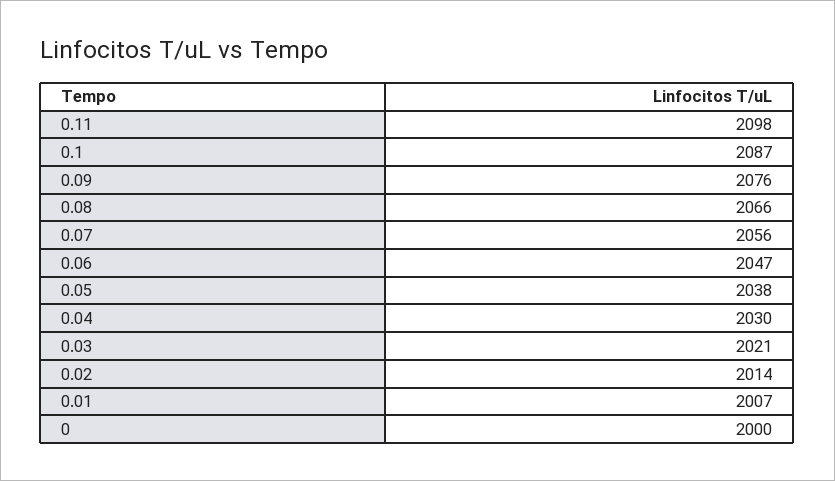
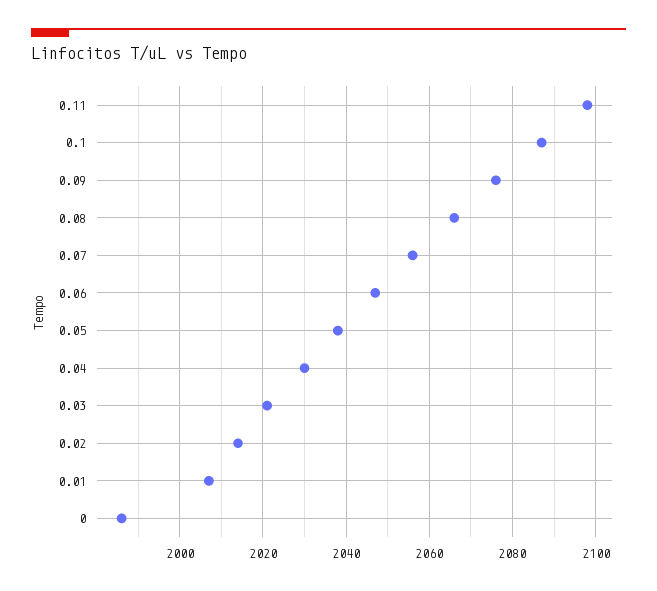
0: 2000 -> 1985

